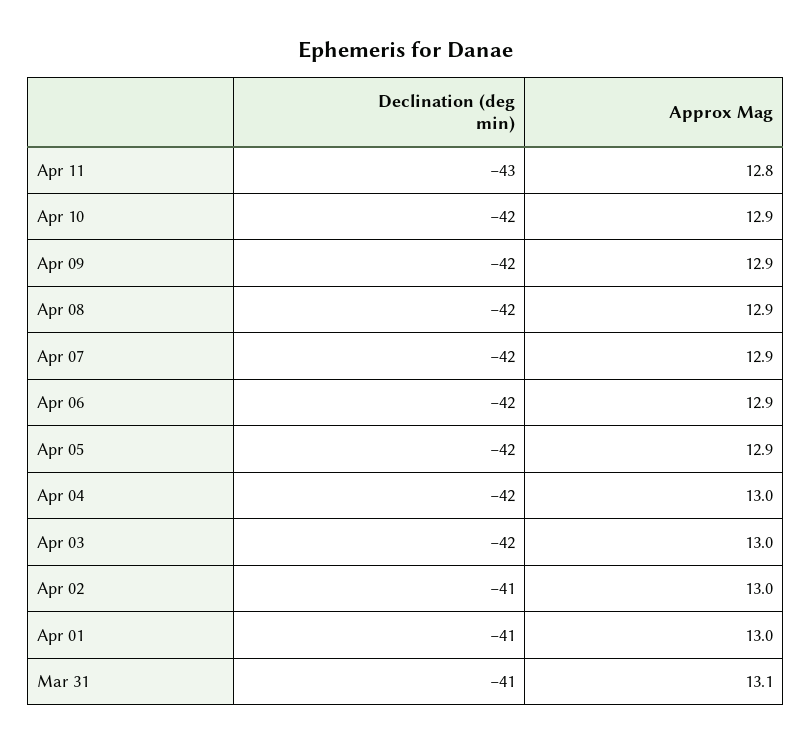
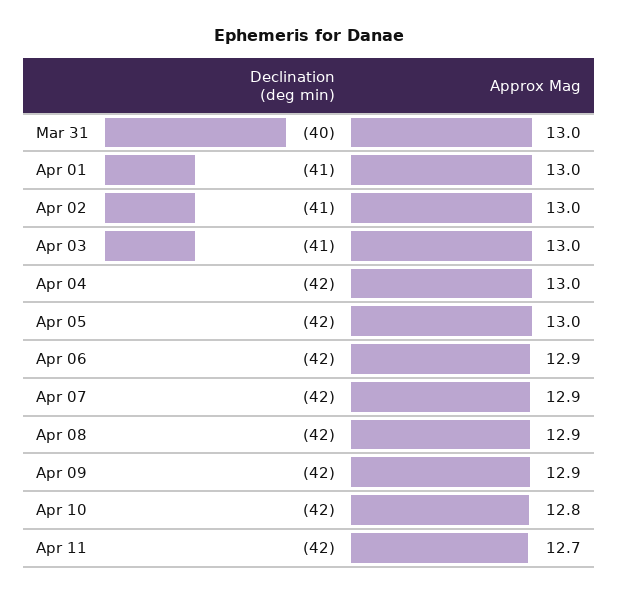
Declination (deg min), Apr 11: -43 -> -42
Approx Mag, Apr 11: 12.8 -> 12.7
Approx Mag, Apr 10: 12.9 -> 12.8
Approx Mag, Apr 05: 12.9 -> 13
Declination (deg min), Apr 03: -42 -> -41
Declination (deg min), Mar 31: -41 -> -40
Approx Mag, Mar 31: 13.1 -> 13

